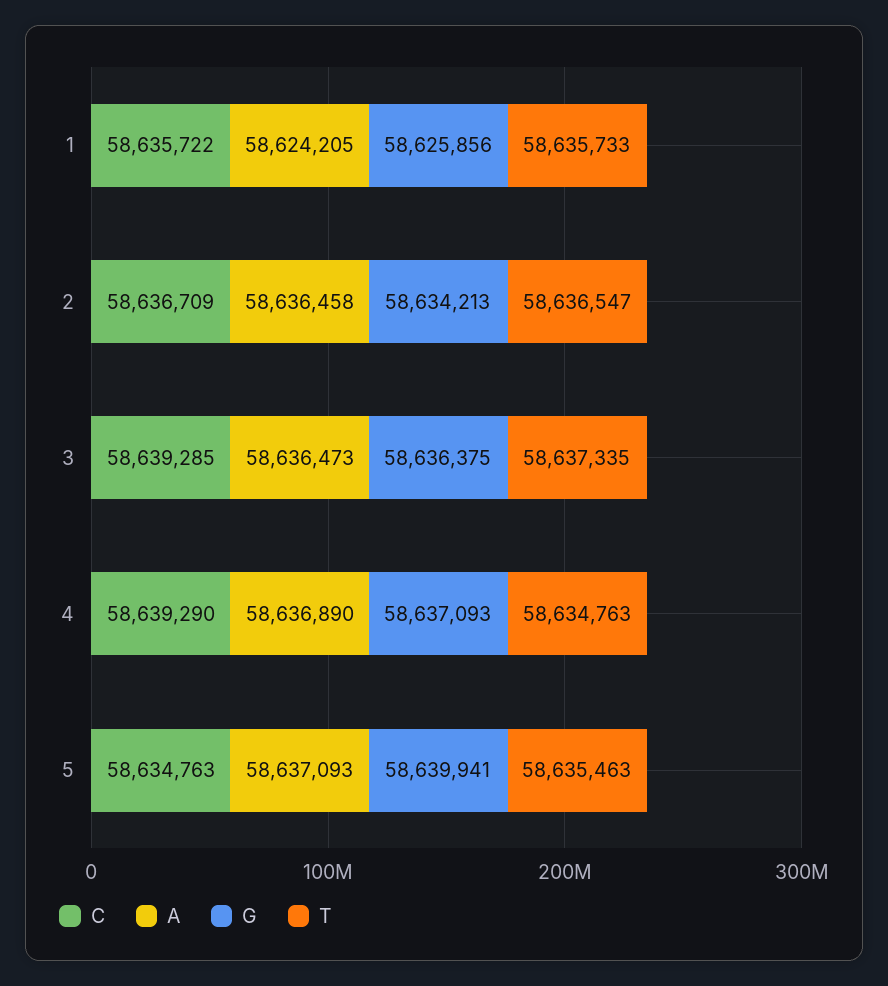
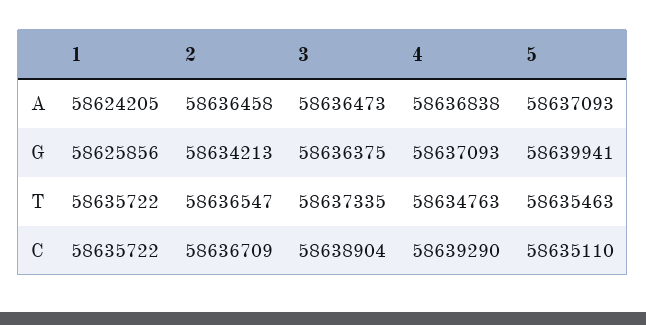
T, 1: 58635733 -> 58635722
C, 3: 58639285 -> 58638904
A, 4: 58636890 -> 58636838
C, 5: 58634763 -> 58635110

